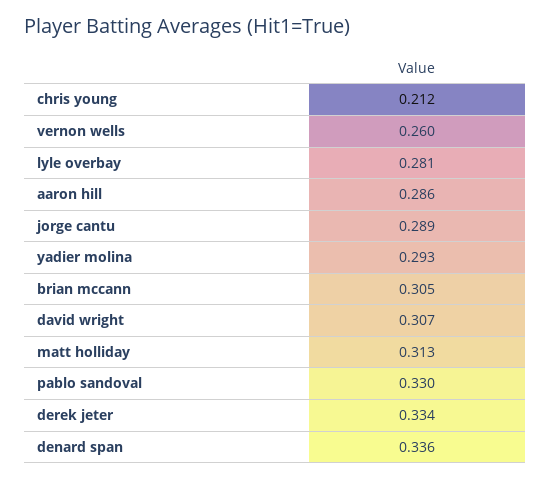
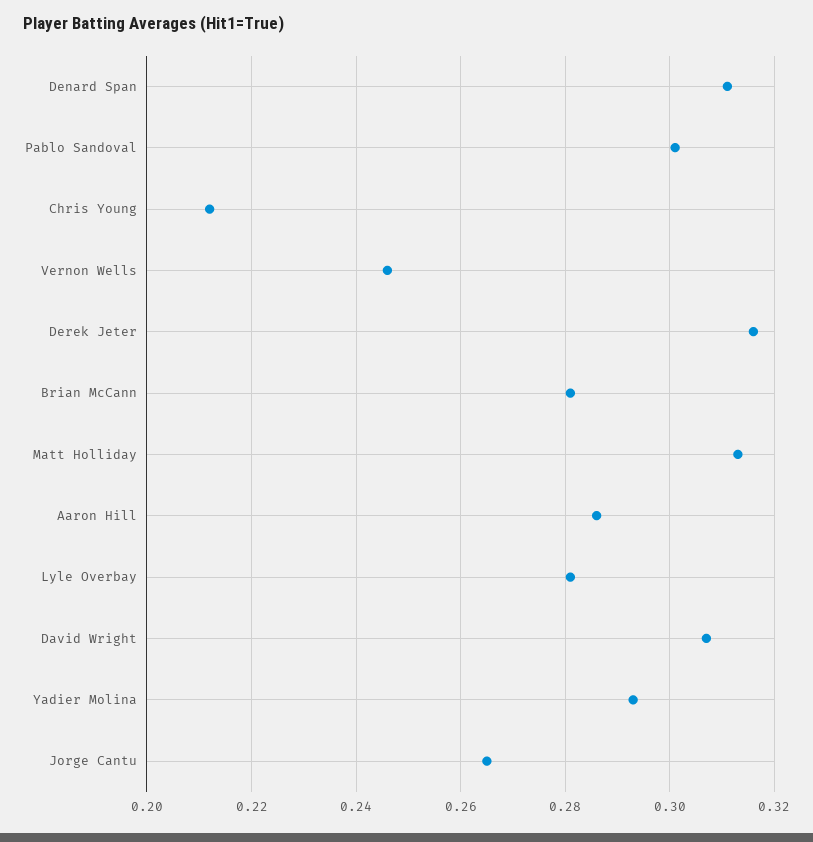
vernon wells: 0.26 -> 0.245
jorge cantu: 0.289 -> 0.265
brian mccann: 0.305 -> 0.28
pablo sandoval: 0.33 -> 0.3
derek jeter: 0.334 -> 0.315
denard span: 0.336 -> 0.31

